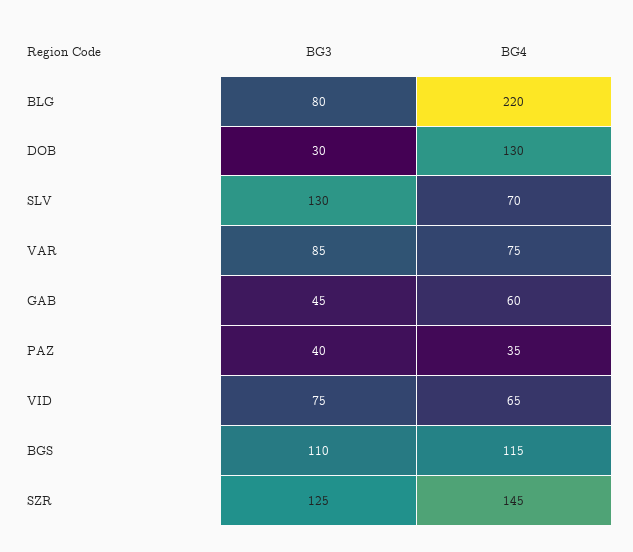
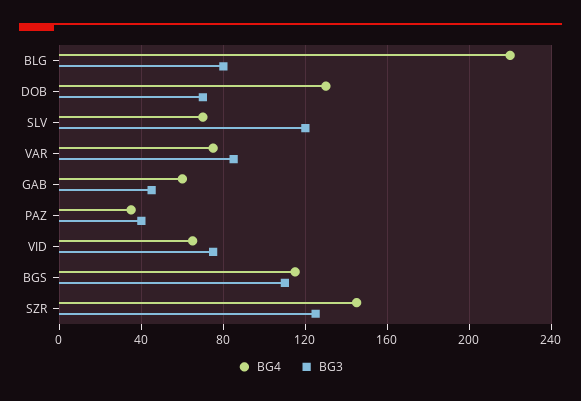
BG3, DOB: 30 -> 70
BG3, SLV: 130 -> 120

